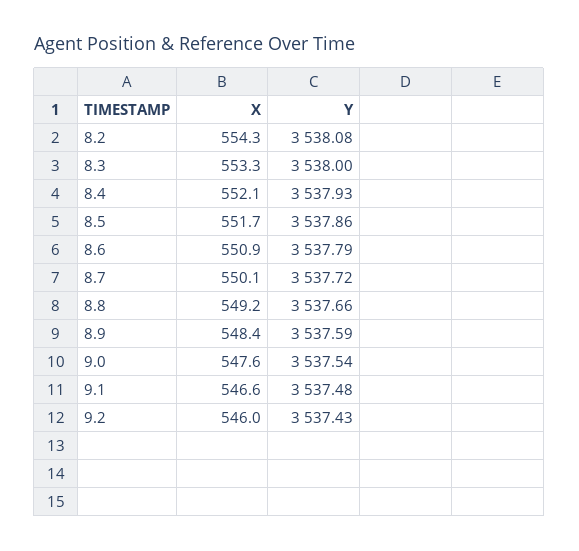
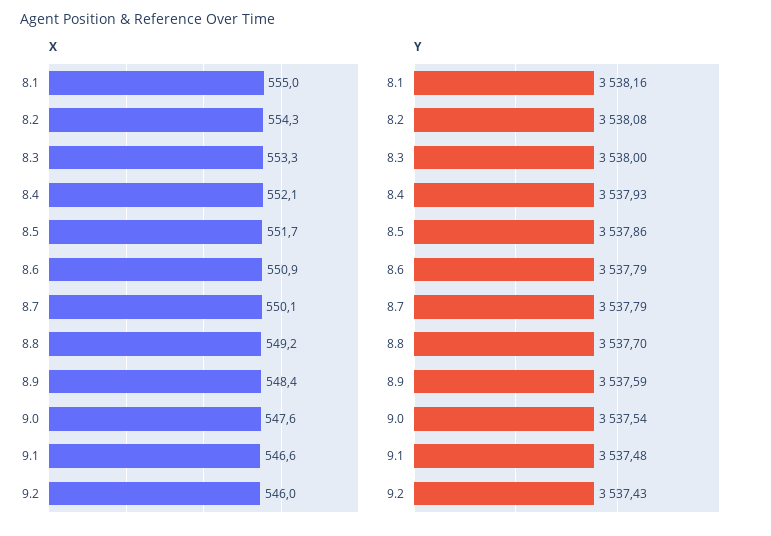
Y, 8.7: 3537.72 -> 3537.79
Y, 8.8: 3537.66 -> 3537.7
X, 8.1: none -> 555
Y, 8.1: none -> 3538.16

